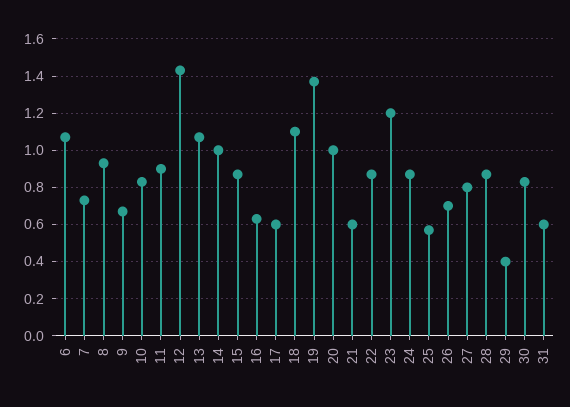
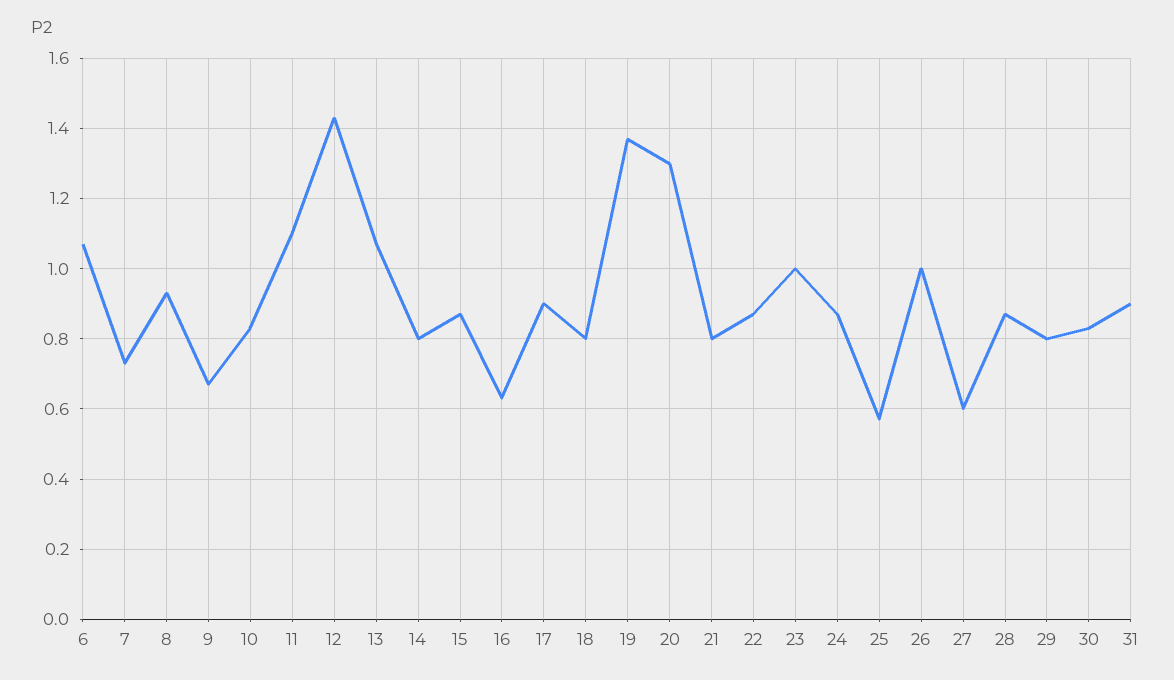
11: 0.9 -> 1.1
14: 1 -> 0.8
17: 0.6 -> 0.9
18: 1.1 -> 0.8
20: 1 -> 1.3
21: 0.6 -> 0.8
23: 1.2 -> 1
26: 0.7 -> 1
27: 0.8 -> 0.6
29: 0.4 -> 0.8
31: 0.6 -> 0.9

